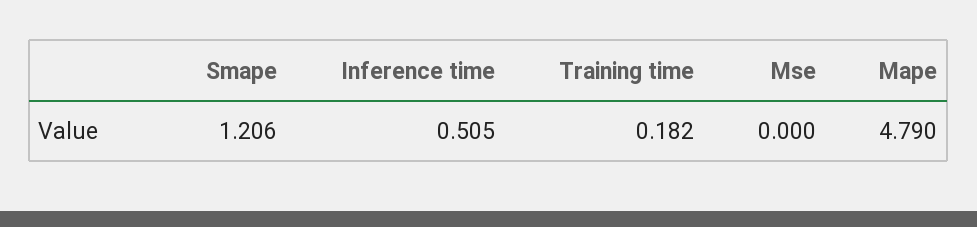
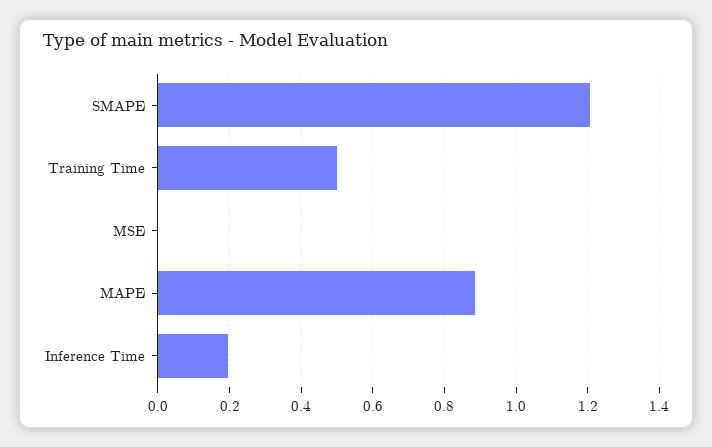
Inference time: 0.505 -> 0.2
Training time: 0.182 -> 0.5
Mape: 4.79 -> 0.88

